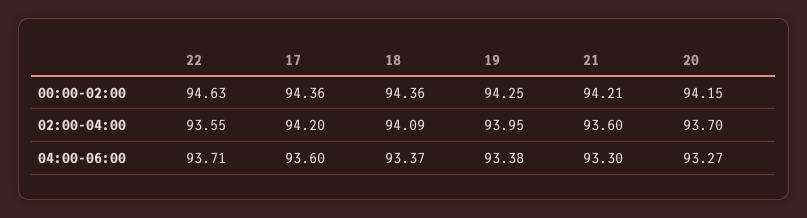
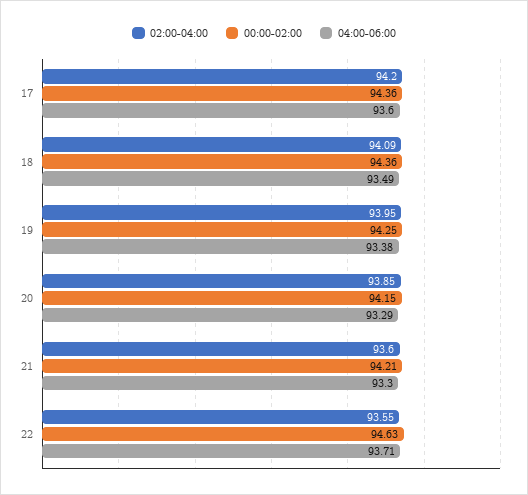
02:00-04:00, 20: 93.7 -> 93.85
04:00-06:00, 18: 93.37 -> 93.49
04:00-06:00, 20: 93.27 -> 93.29

